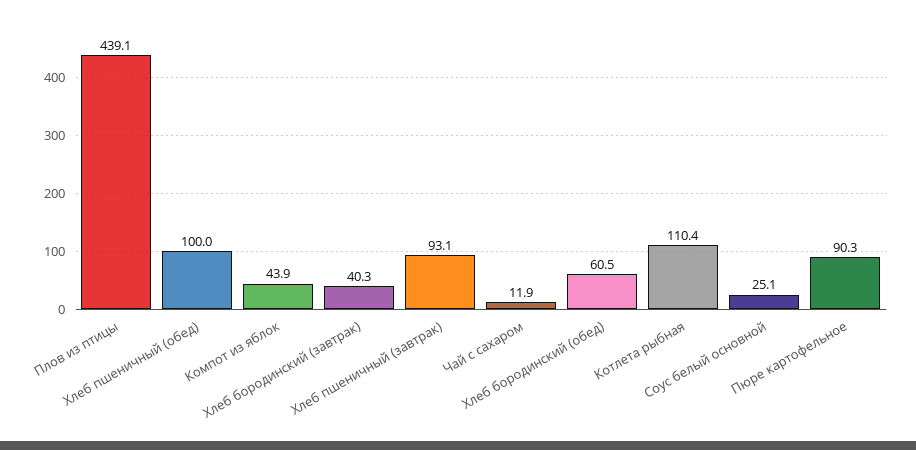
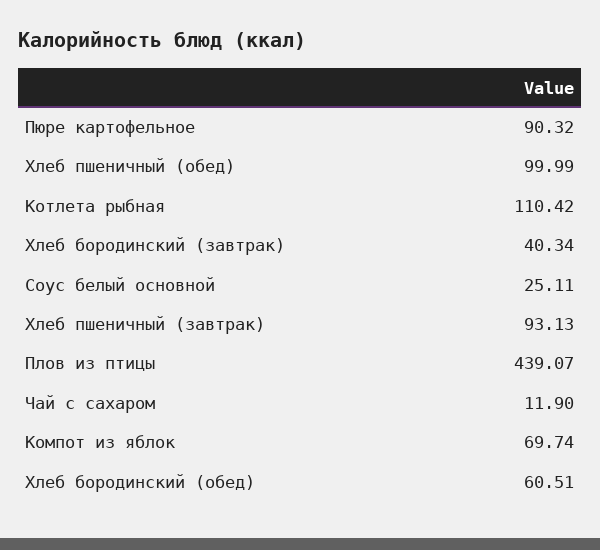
Компот из яблок: 43.9 -> 69.74

